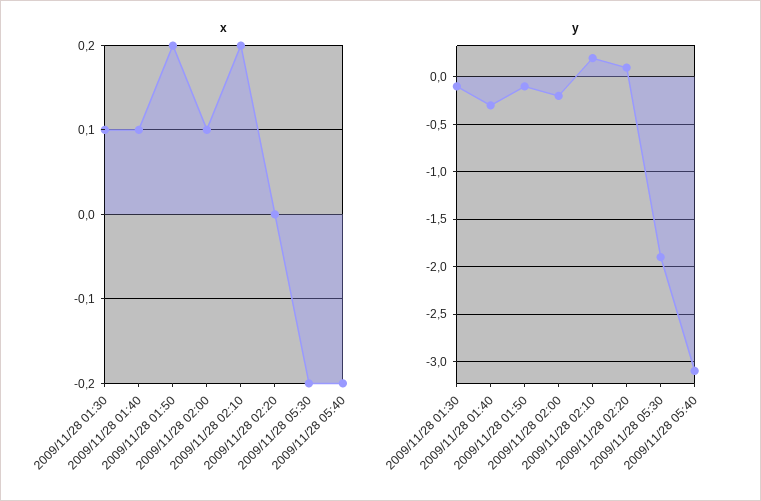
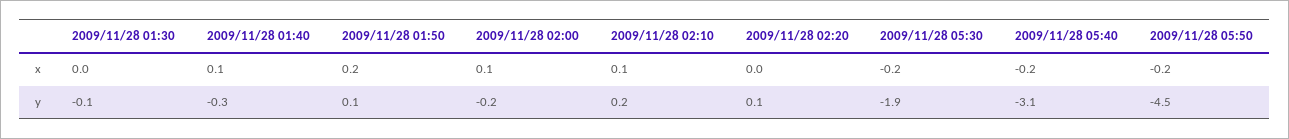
x, 2009/11/28 01:30: 0.1 -> 0
x, 2009/11/28 02:10: 0.2 -> 0.1
y, 2009/11/28 01:50: -0.1 -> 0.1
x, 2009/11/28 05:50: none -> -0.2
y, 2009/11/28 05:50: none -> -4.5

